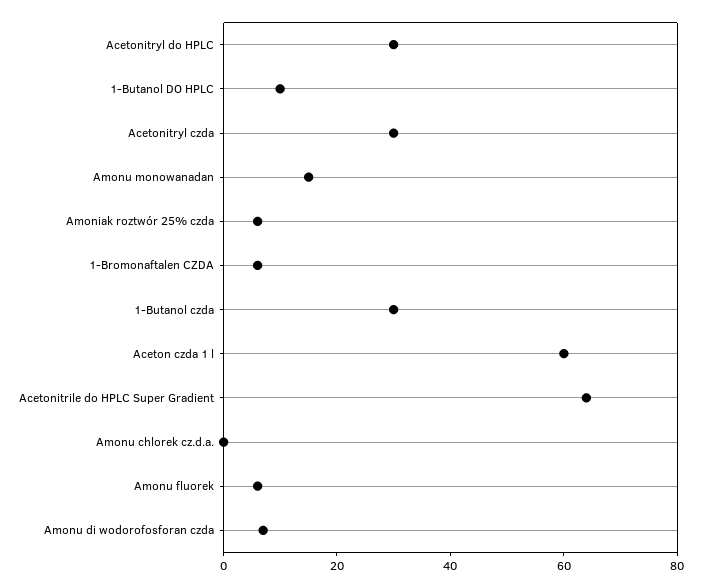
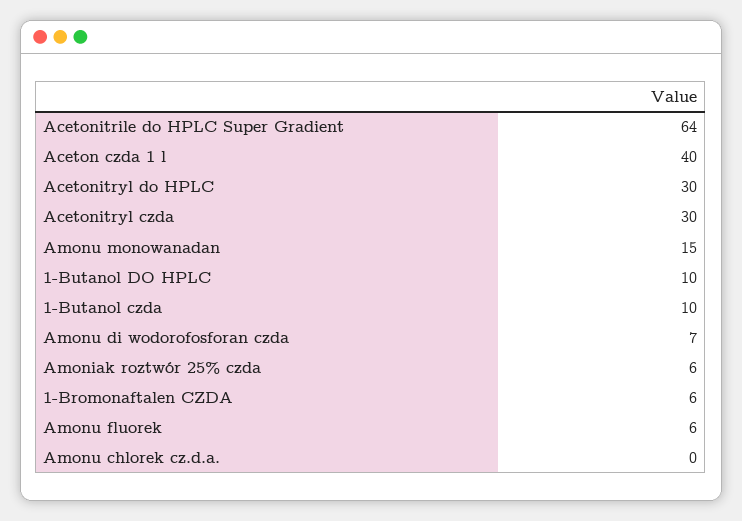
1-Butanol czda: 30 -> 10
Aceton czda 1 l: 60 -> 40

